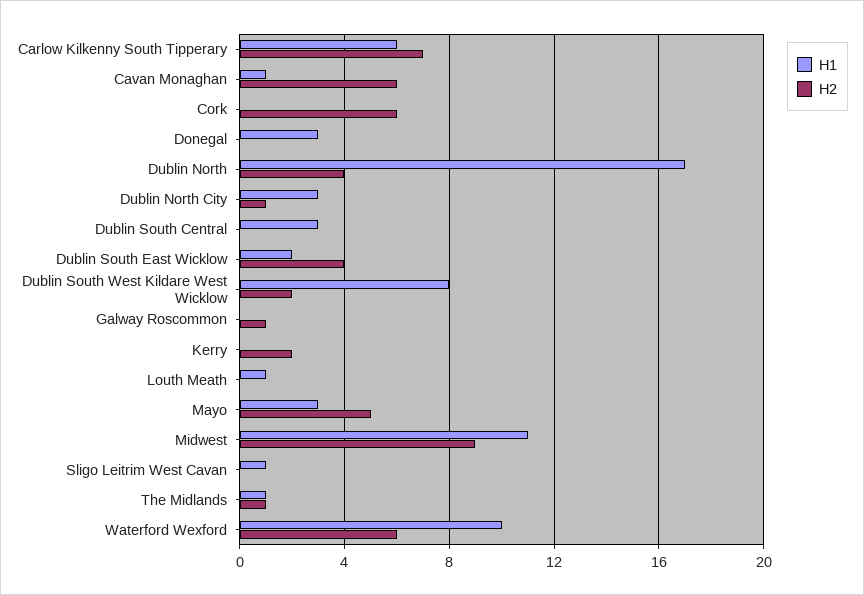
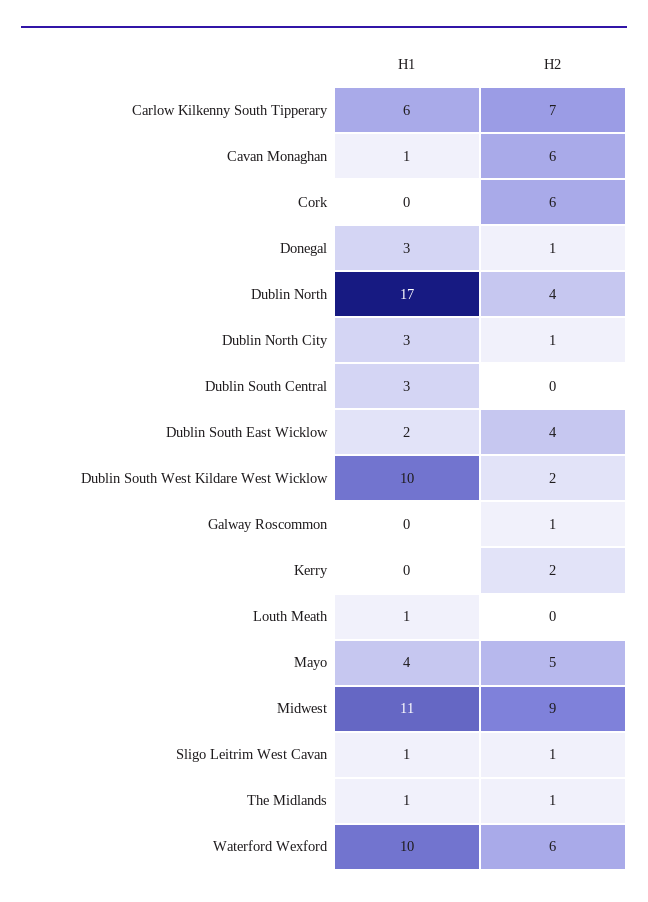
H2, Donegal: 0 -> 1
H1, Dublin South West Kildare West Wicklow: 8 -> 10
H1, Mayo: 3 -> 4
H2, Sligo Leitrim West Cavan: 0 -> 1

